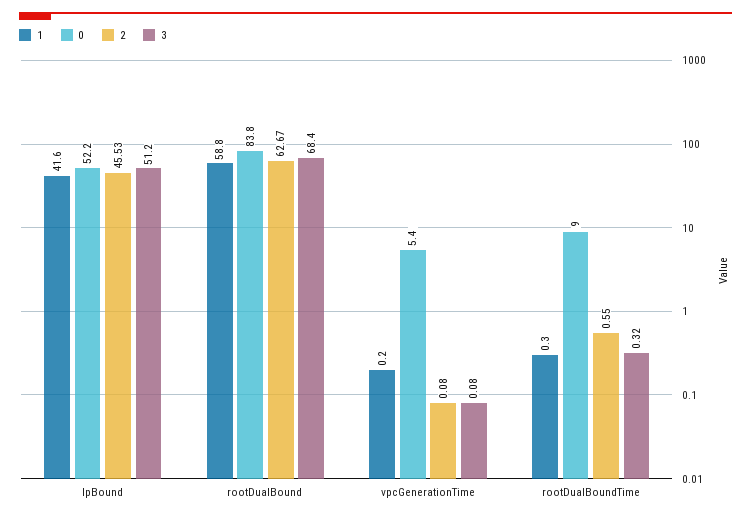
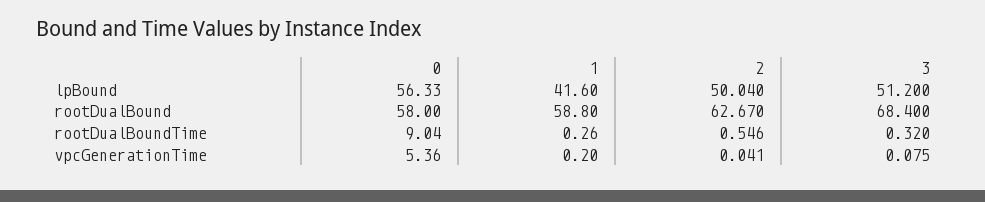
0, lpBound: 52.2 -> 56.33
2, lpBound: 45.53 -> 50.04
0, rootDualBound: 83.8 -> 58
2, vpcGenerationTime: 0.08 -> 0.041

